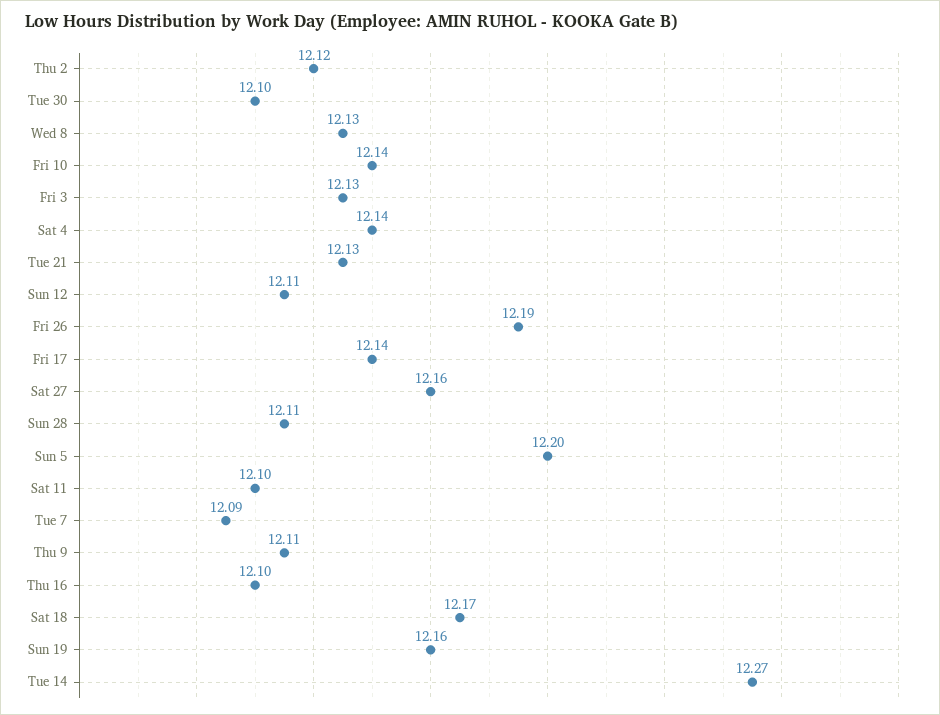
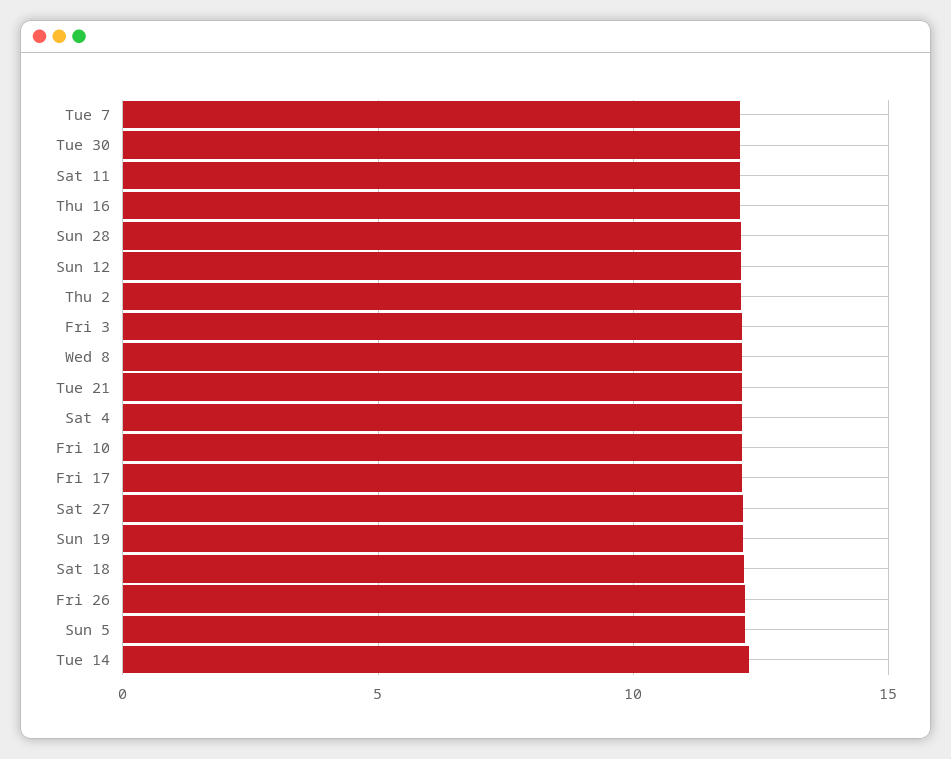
Thu 9: 12.11 -> none

